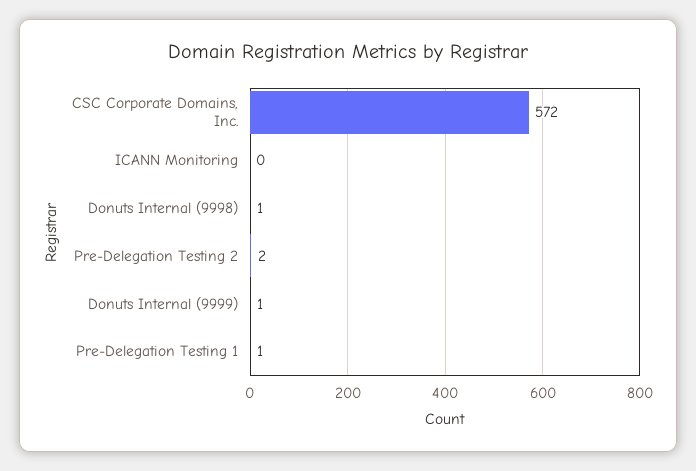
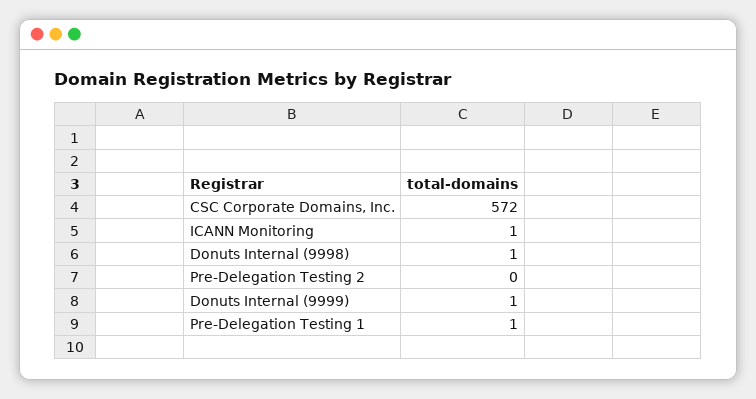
ICANN Monitoring: 0 -> 1
Pre-Delegation Testing 2: 2 -> 0

